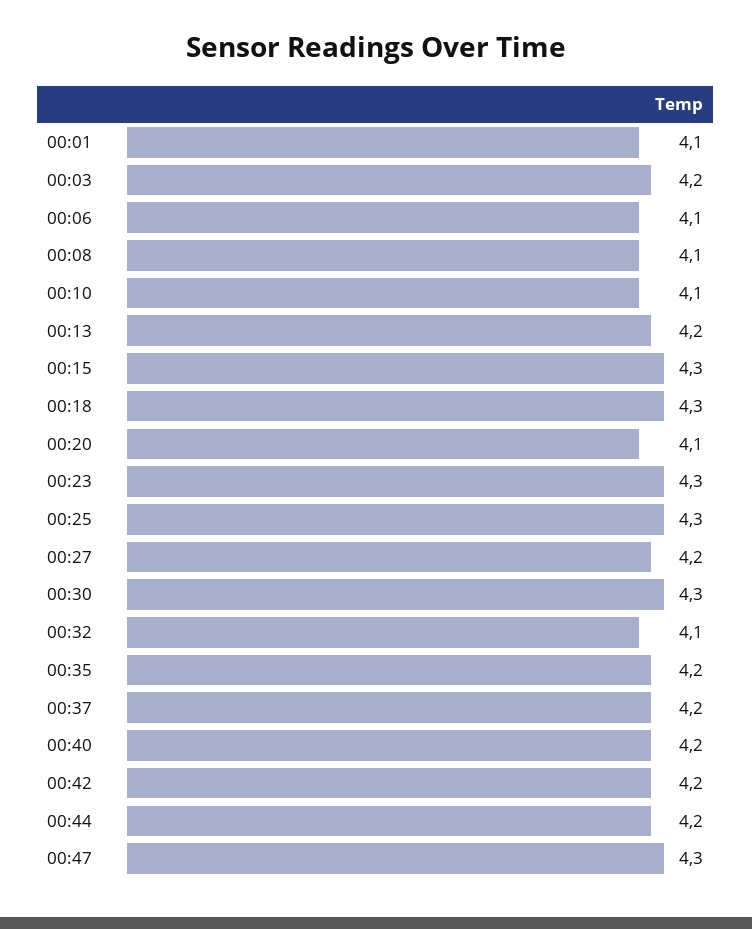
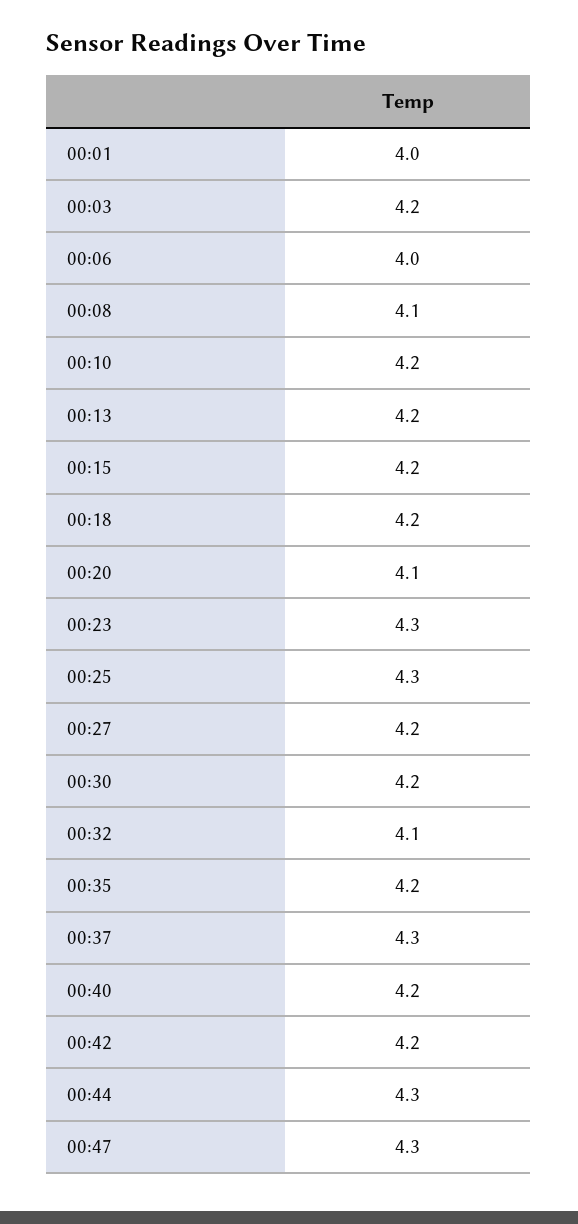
00:01: 4.1 -> 4
00:06: 4.1 -> 4
00:10: 4.1 -> 4.2
00:15: 4.3 -> 4.2
00:18: 4.3 -> 4.2
00:30: 4.3 -> 4.2
00:37: 4.2 -> 4.3
00:44: 4.2 -> 4.3

